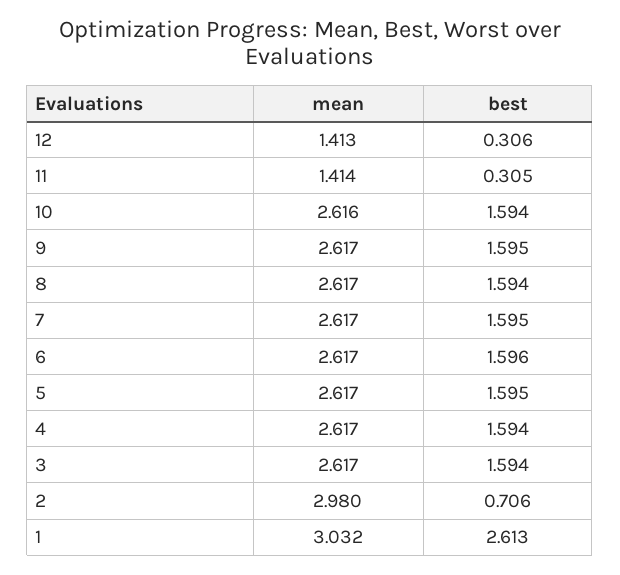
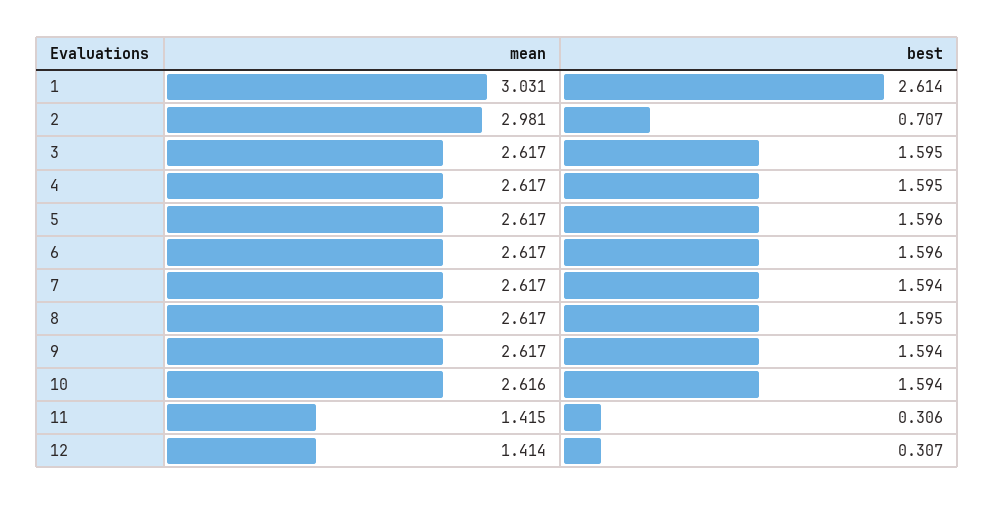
mean, 12: 1.413 -> 1.414
best, 12: 0.306 -> 0.307
mean, 11: 1.414 -> 1.415
best, 11: 0.305 -> 0.306
best, 9: 1.595 -> 1.594
best, 8: 1.594 -> 1.595
best, 7: 1.595 -> 1.594
best, 5: 1.595 -> 1.596
best, 4: 1.594 -> 1.595
best, 3: 1.594 -> 1.595
mean, 2: 2.98 -> 2.981
best, 2: 0.706 -> 0.707
mean, 1: 3.032 -> 3.031
best, 1: 2.613 -> 2.614

